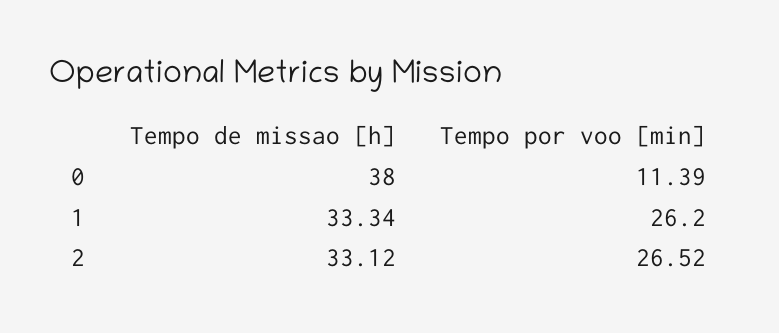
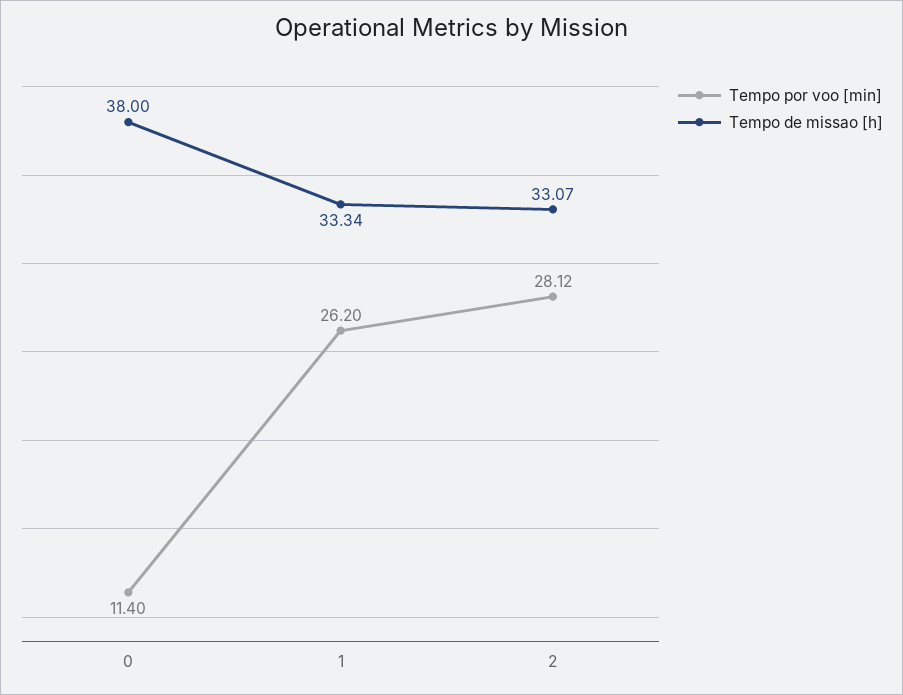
Tempo por voo [min], 0: 11.39 -> 11.4
Tempo de missao [h], 2: 33.12 -> 33.07
Tempo por voo [min], 2: 26.52 -> 28.12

